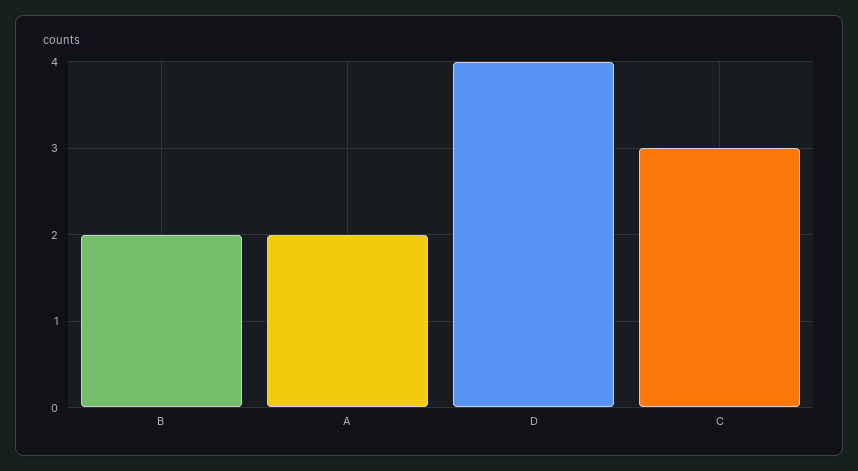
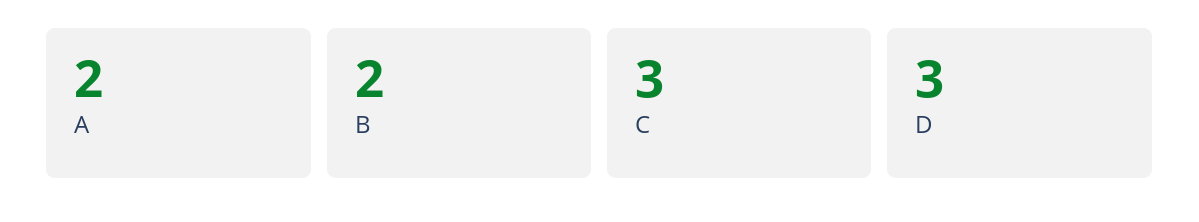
D: 4 -> 3

